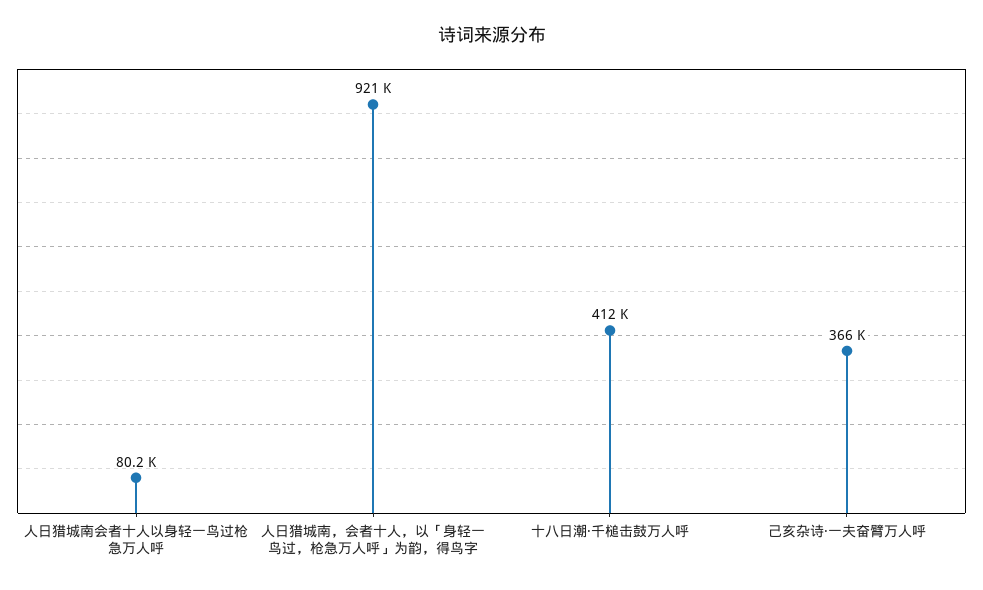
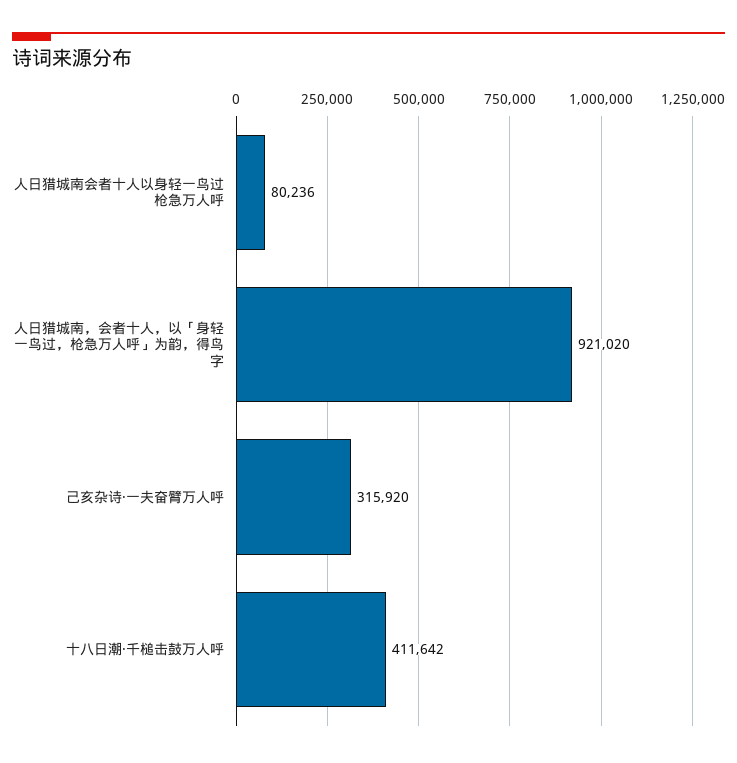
己亥杂诗·一夫奋臂万人呼: 366000 -> 315920

